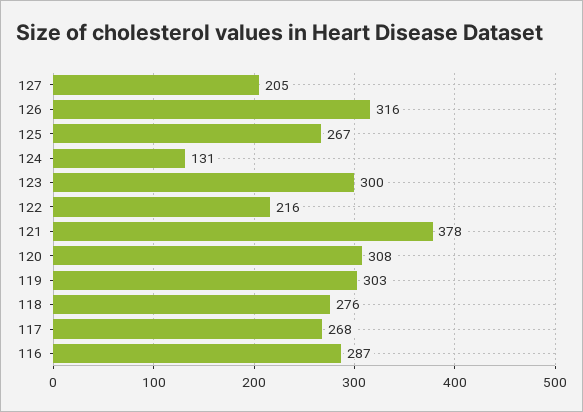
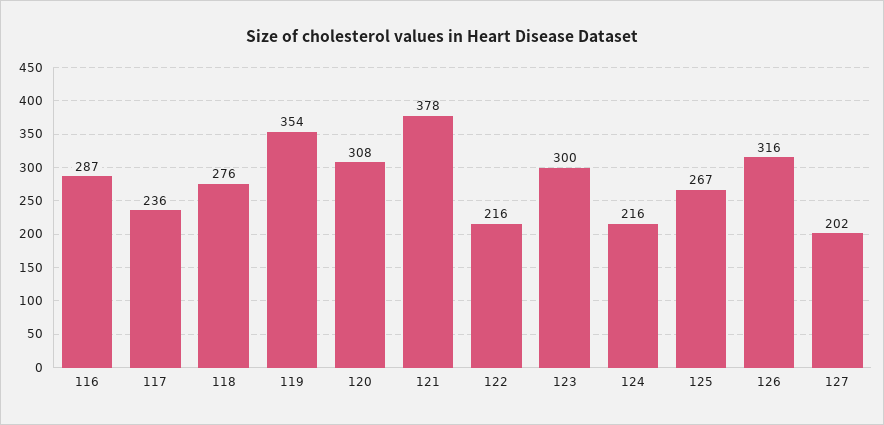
127: 205 -> 202
124: 131 -> 216
119: 303 -> 354
117: 268 -> 236

